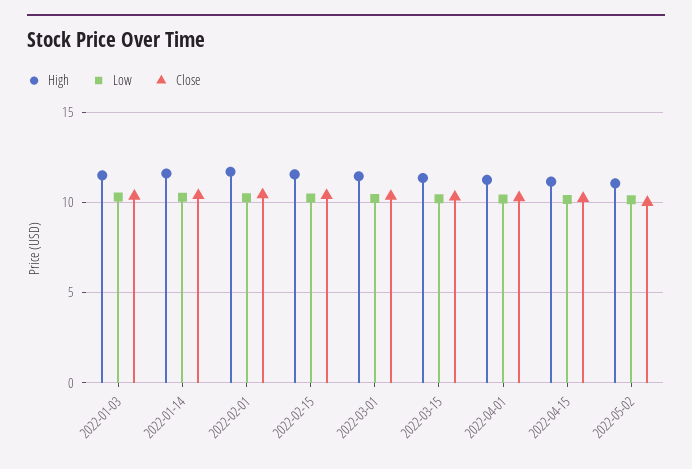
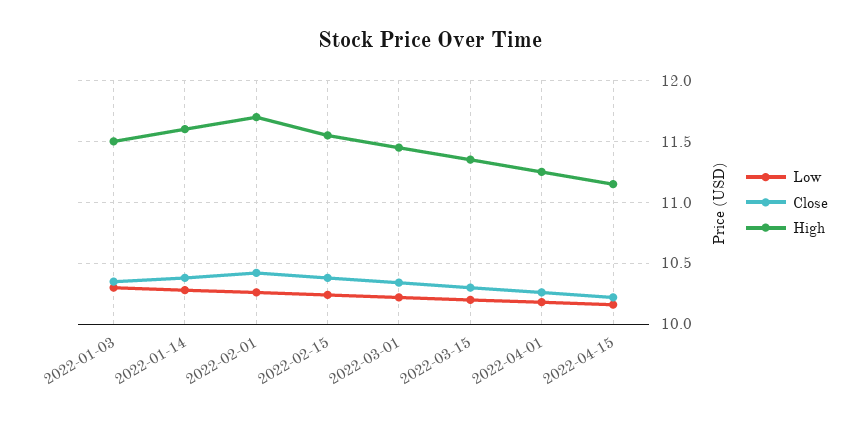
High, 2022-05-02: 11 -> none
Low, 2022-05-02: 10 -> none
Close, 2022-05-02: 10 -> none

